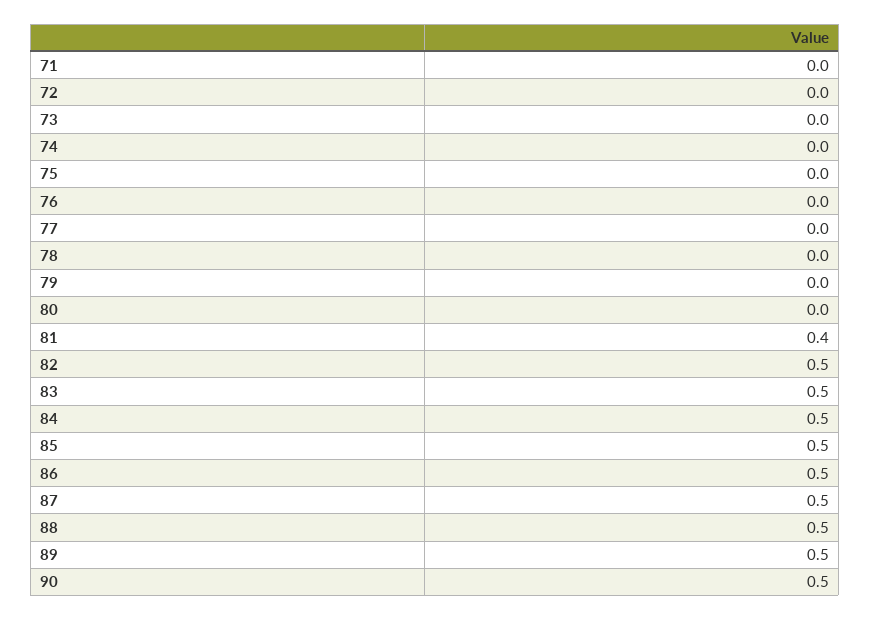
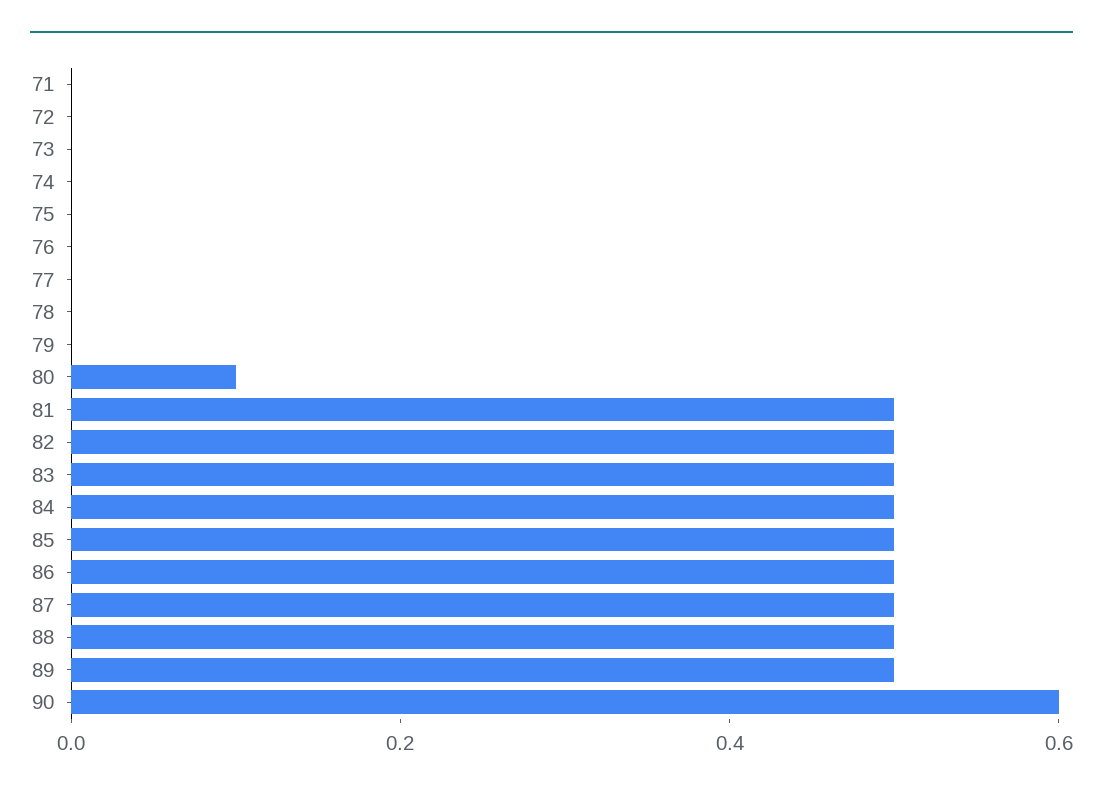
80: 0 -> 0.1
81: 0.4 -> 0.5
90: 0.5 -> 0.6

